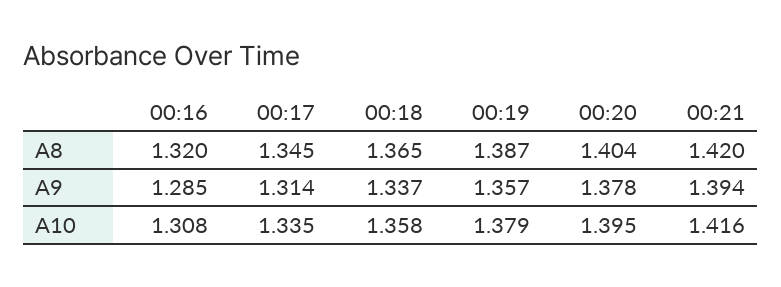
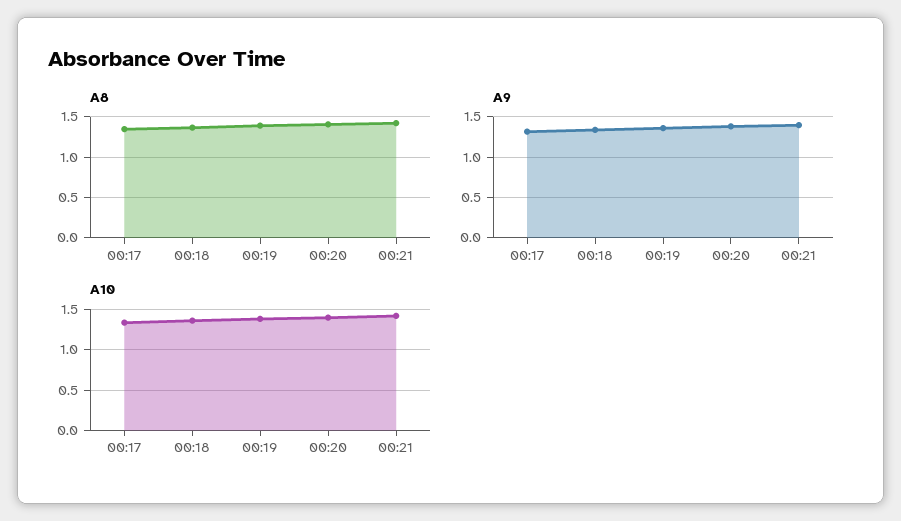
A8, 00:16: 1.32 -> none
A9, 00:16: 1.285 -> none
A10, 00:16: 1.308 -> none

